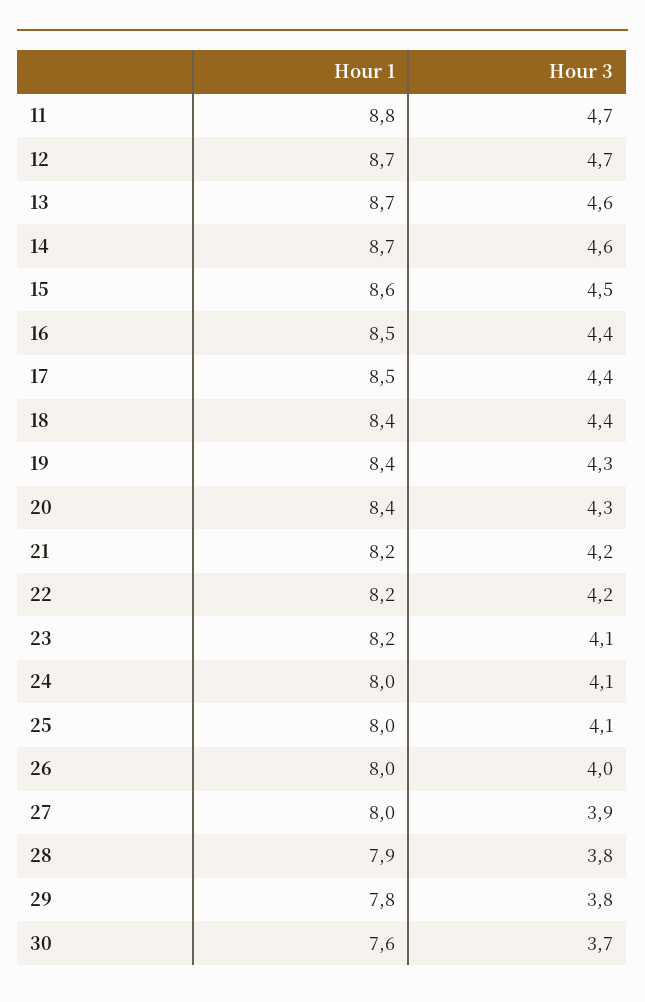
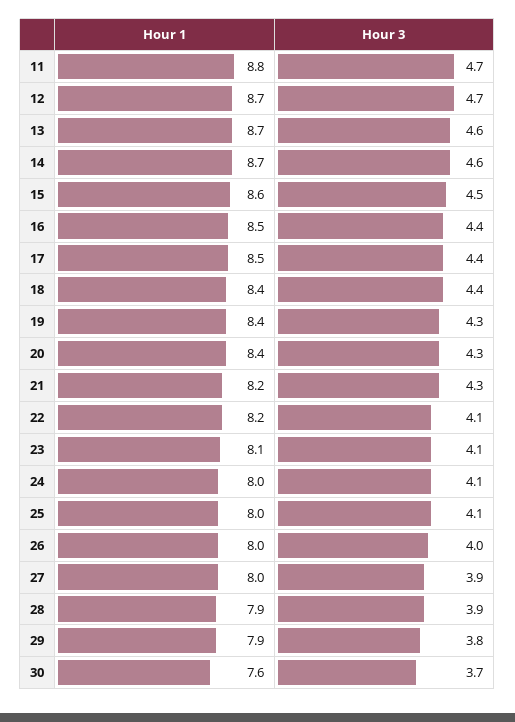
Hour 3, 21: 4.2 -> 4.3
Hour 3, 22: 4.2 -> 4.1
Hour 1, 23: 8.2 -> 8.1
Hour 3, 28: 3.8 -> 3.9
Hour 1, 29: 7.8 -> 7.9

